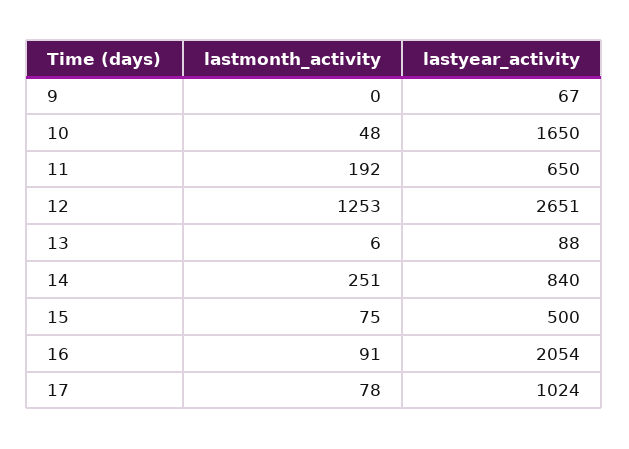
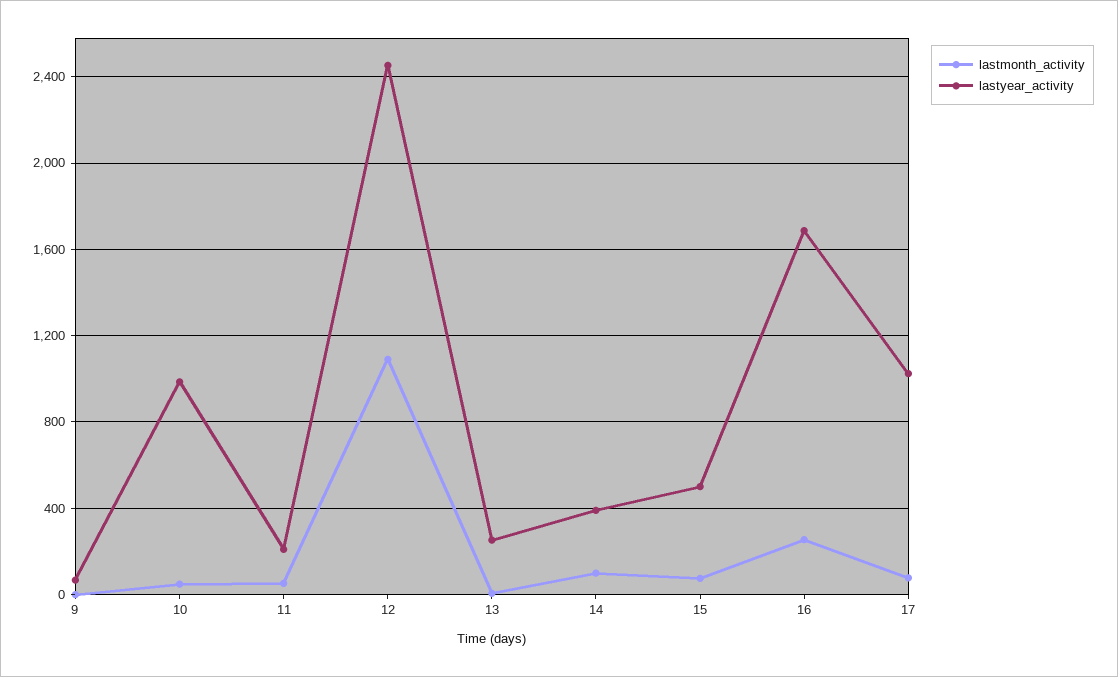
lastyear_activity, 10: 1650 -> 1000
lastmonth_activity, 11: 192 -> 50
lastyear_activity, 11: 650 -> 200
lastmonth_activity, 12: 1253 -> 1100
lastyear_activity, 12: 2651 -> 2450
lastyear_activity, 13: 88 -> 250
lastmonth_activity, 14: 251 -> 100
lastyear_activity, 14: 840 -> 400
lastmonth_activity, 16: 91 -> 250
lastyear_activity, 16: 2054 -> 1700

